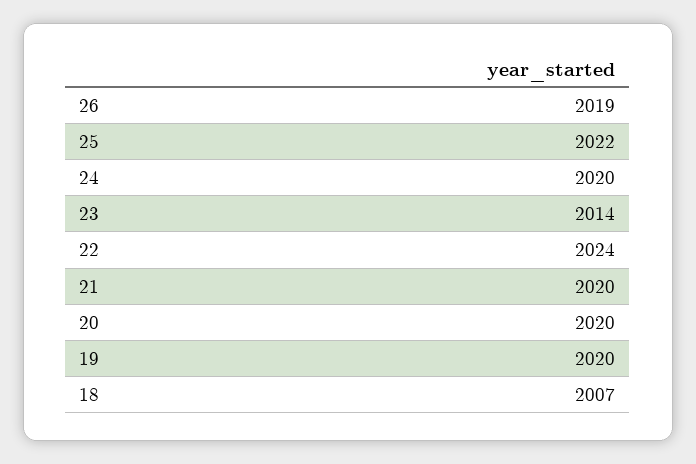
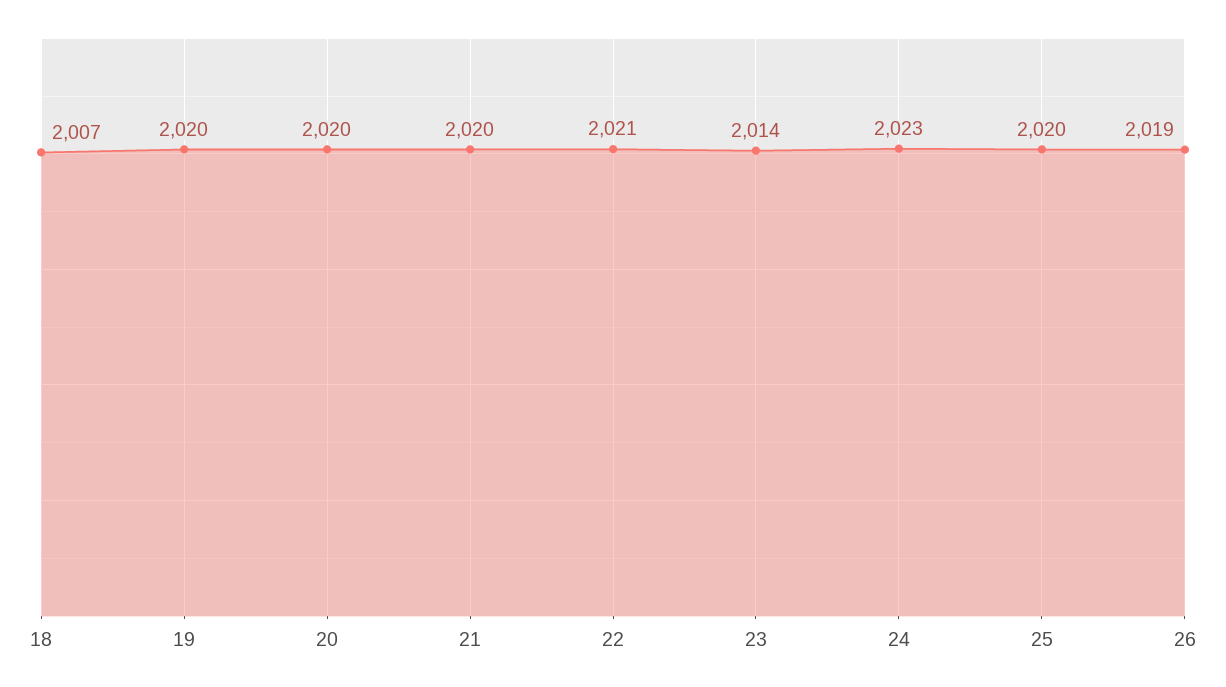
25: 2022 -> 2020
24: 2020 -> 2023
22: 2024 -> 2021

